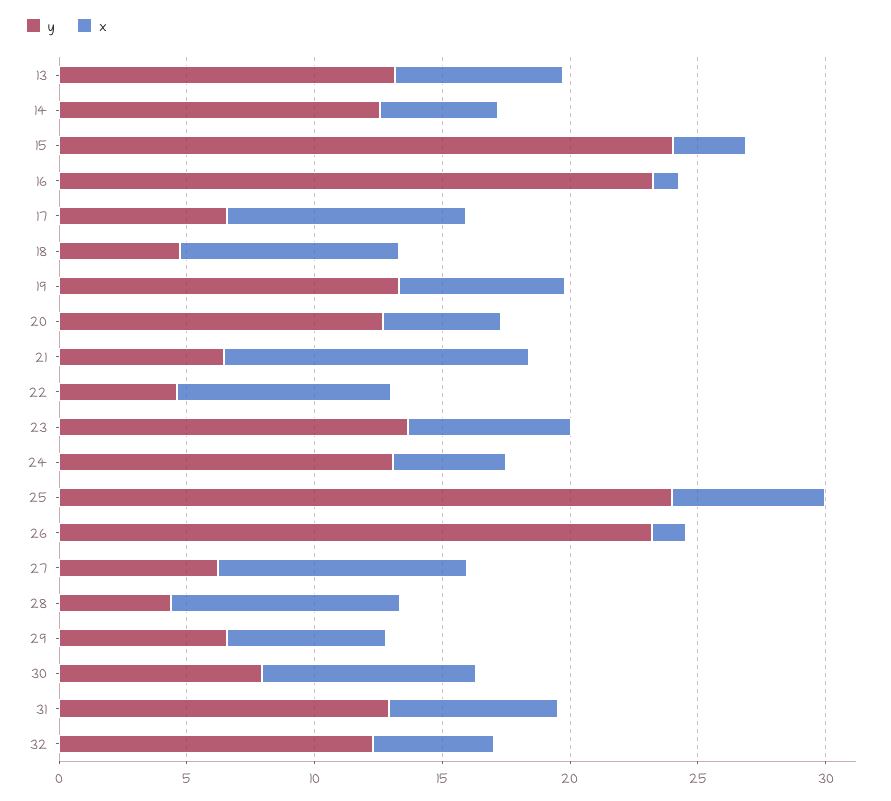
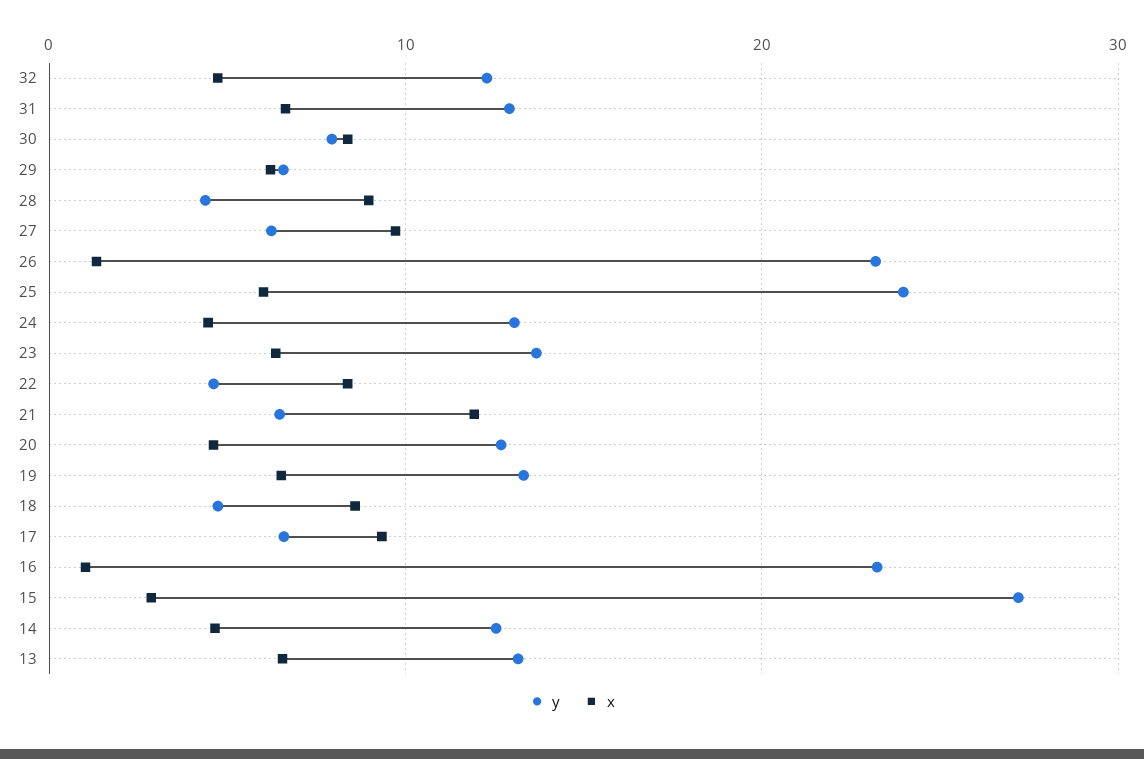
y, 15: 24 -> 27

